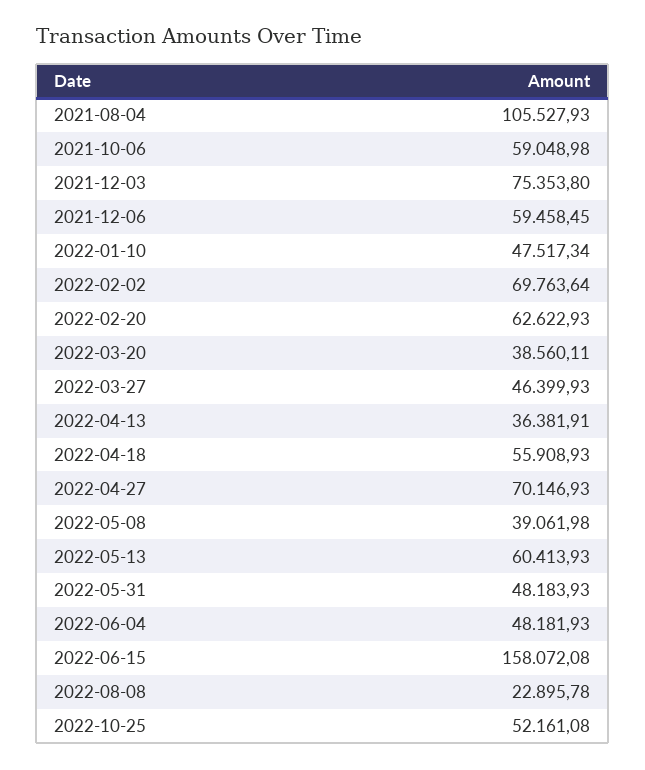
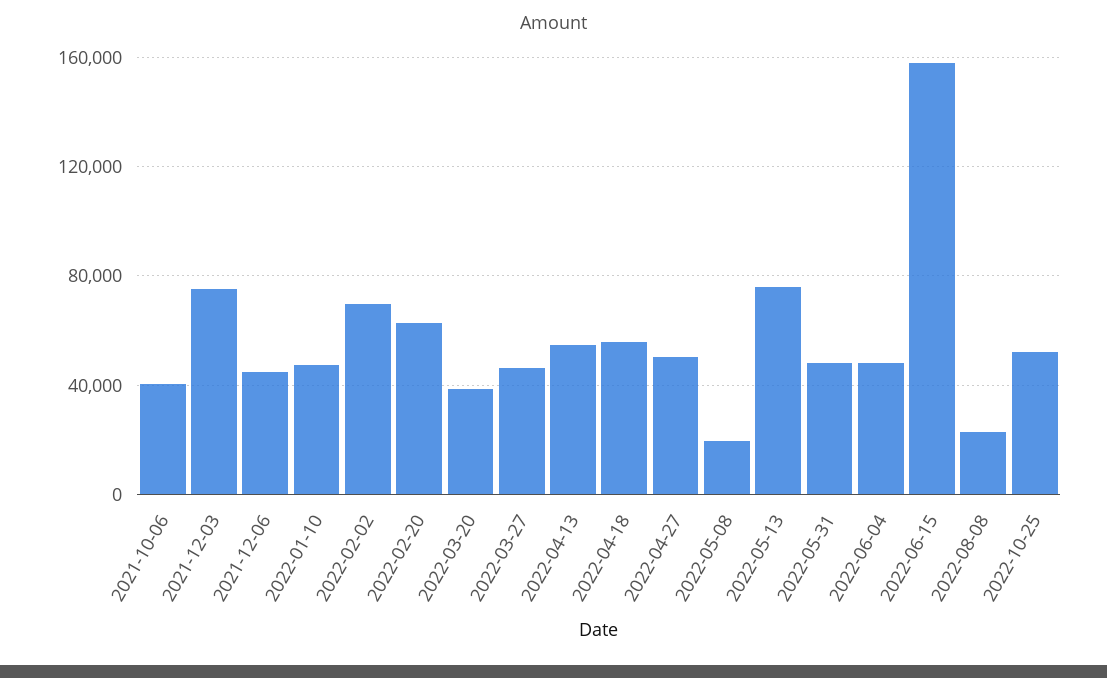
2021-08-04: 105527.93 -> none
2021-10-06: 59048.98 -> 40000
2021-12-06: 59458.45 -> 45000
2022-04-13: 36381.91 -> 55000
2022-04-27: 70146.93 -> 50000
2022-05-08: 39061.98 -> 20000
2022-05-13: 60413.93 -> 75000

